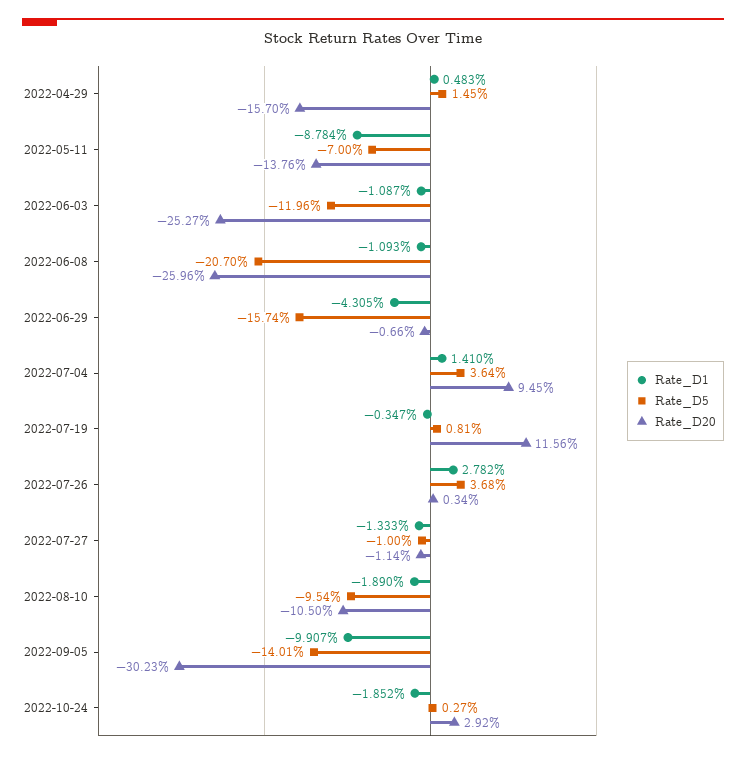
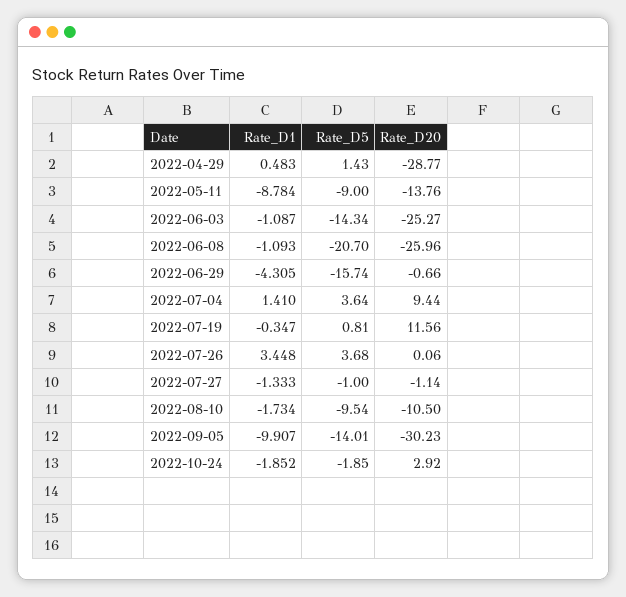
Rate_D5, 2022-04-29: 1.45 -> 1.43
Rate_D20, 2022-04-29: -15.7 -> -28.77
Rate_D5, 2022-05-11: -7 -> -9
Rate_D5, 2022-06-03: -11.96 -> -14.34
Rate_D20, 2022-07-04: 9.45 -> 9.44
Rate_D1, 2022-07-26: 2.782 -> 3.448
Rate_D20, 2022-07-26: 0.34 -> 0.06
Rate_D1, 2022-08-10: -1.89 -> -1.734
Rate_D5, 2022-10-24: 0.27 -> -1.85

